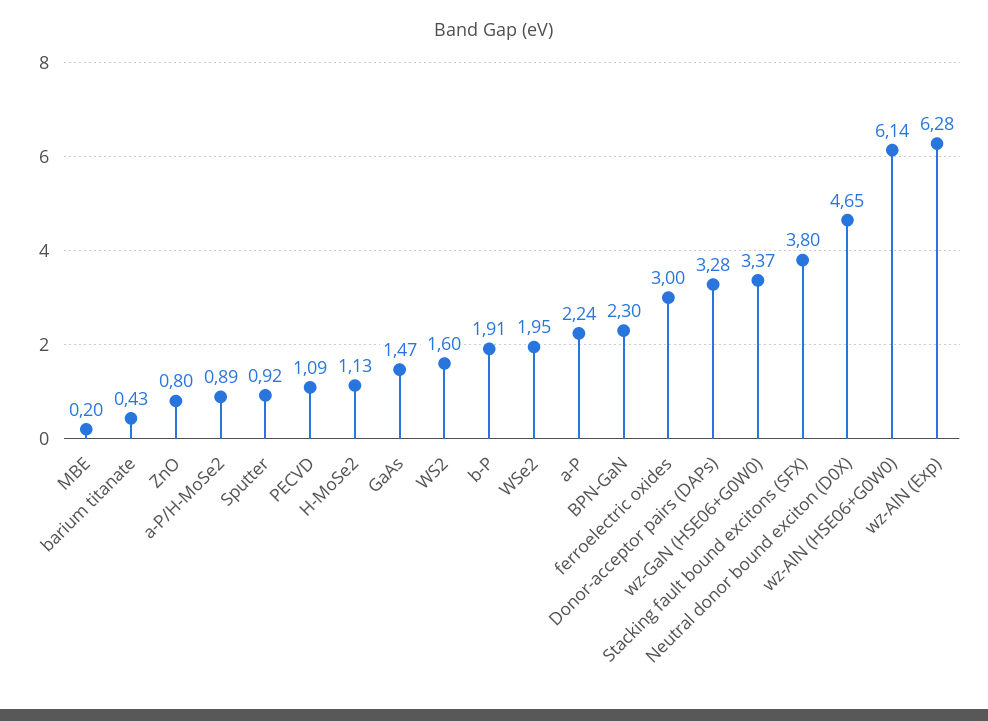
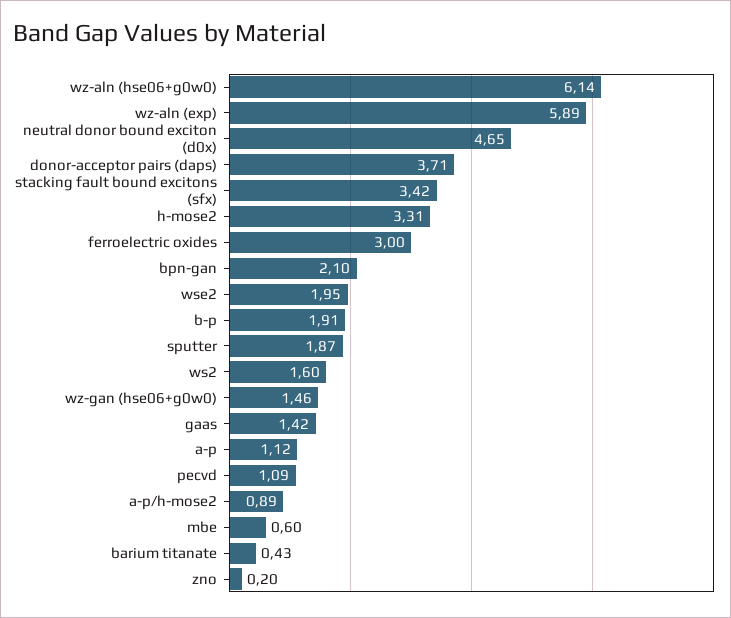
MBE: 0.2 -> 0.6
ZnO: 0.8 -> 0.2
Sputter: 0.92 -> 1.87
H-MoSe2: 1.13 -> 3.31
GaAs: 1.47 -> 1.42
a-P: 2.24 -> 1.12
BPN-GaN: 2.3 -> 2.1
Donor-acceptor pairs (DAPs): 3.28 -> 3.71
wz-GaN (HSE06+G0W0): 3.37 -> 1.46
Stacking fault bound excitons (SFX): 3.8 -> 3.42
wz-AlN (Exp): 6.28 -> 5.89

